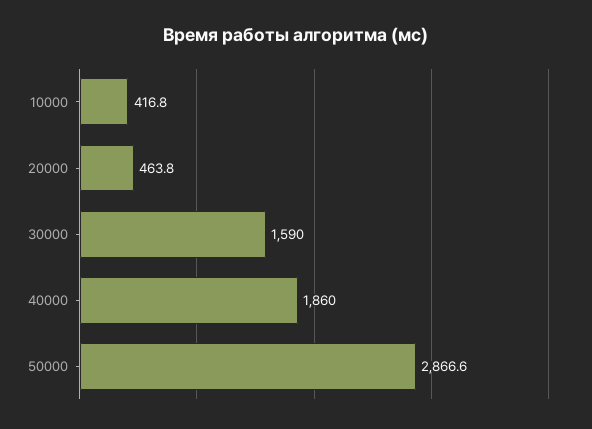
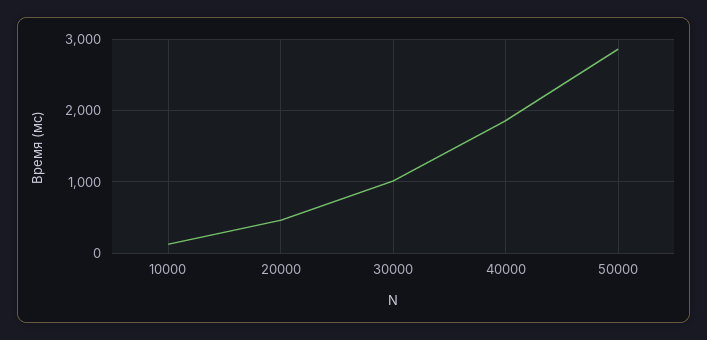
10000: 416.8 -> 100
30000: 1590 -> 1000

